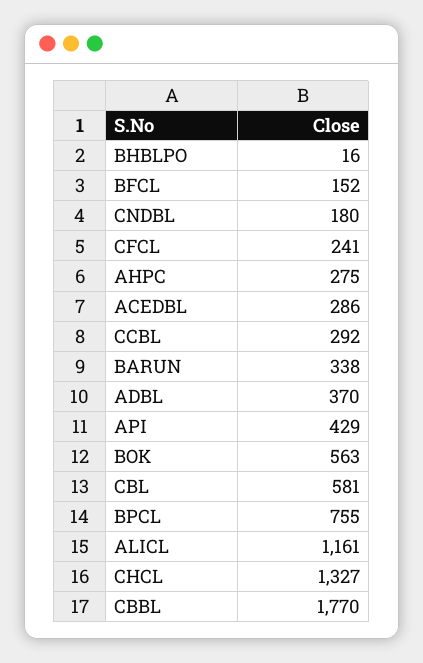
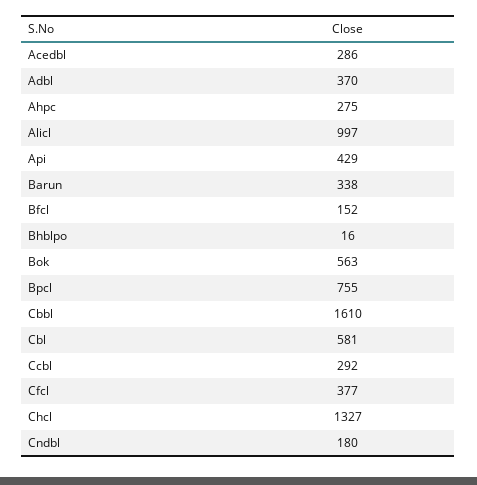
CFCL: 241 -> 377
ALICL: 1161 -> 997
CBBL: 1770 -> 1610

